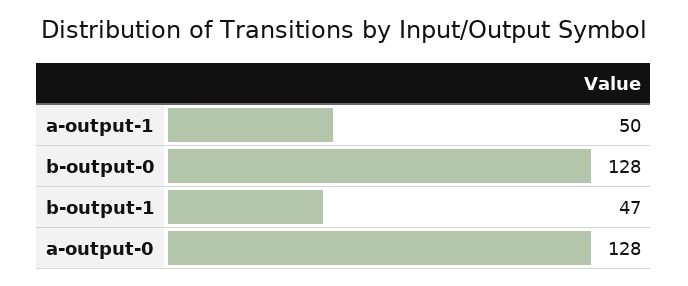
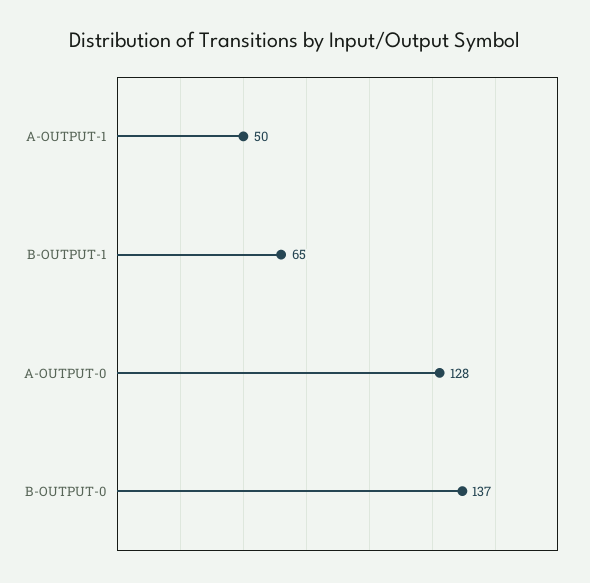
b-output-0: 128 -> 137
b-output-1: 47 -> 65

